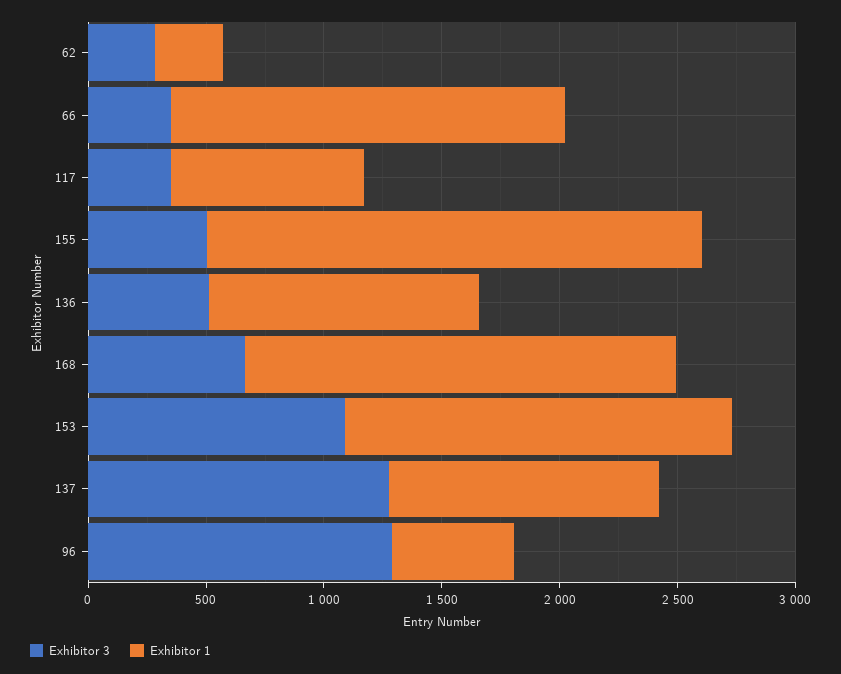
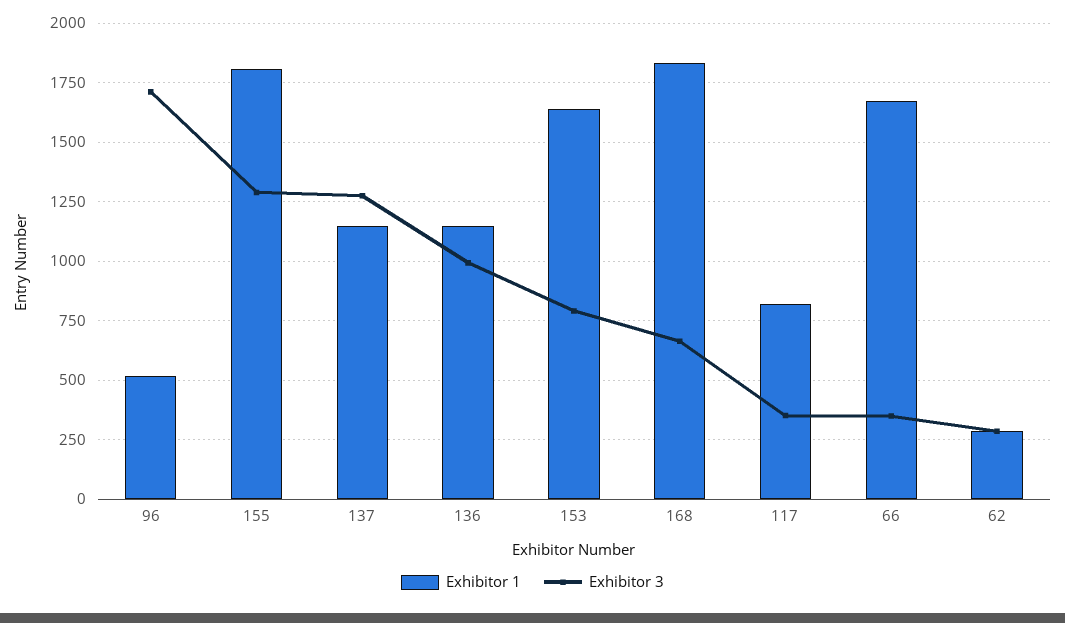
Exhibitor 3, 155: 500 -> 1300
Exhibitor 1, 155: 2100 -> 1800
Exhibitor 3, 136: 500 -> 1000
Exhibitor 3, 153: 1100 -> 800
Exhibitor 3, 96: 1300 -> 1700

